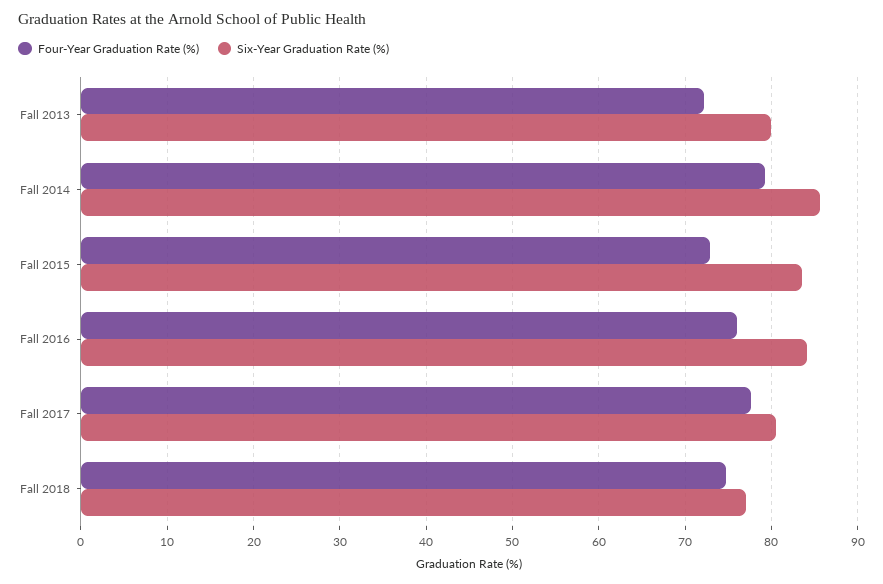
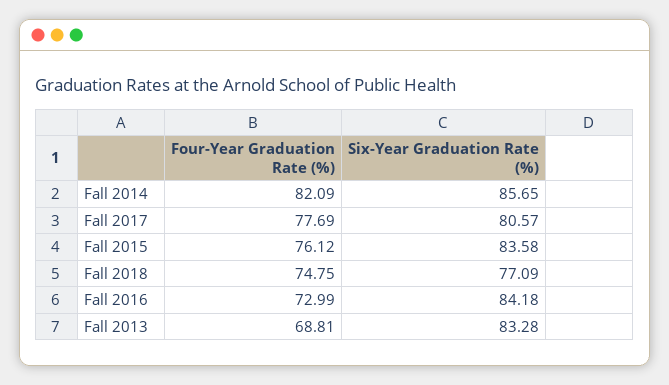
Four-Year Graduation Rate (%), Fall 2013: 72 -> 68.81
Six-Year Graduation Rate (%), Fall 2013: 80 -> 83.28
Four-Year Graduation Rate (%), Fall 2014: 79 -> 82.09
Four-Year Graduation Rate (%), Fall 2015: 73 -> 76.12
Four-Year Graduation Rate (%), Fall 2016: 76 -> 72.99

